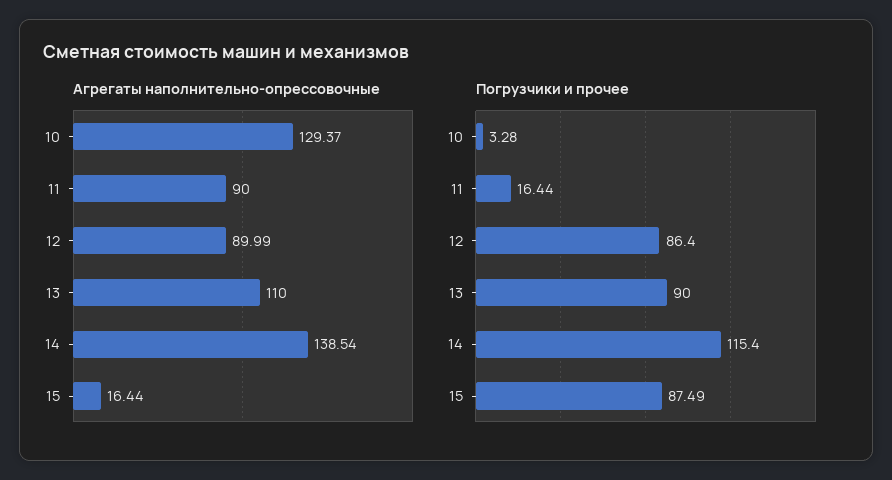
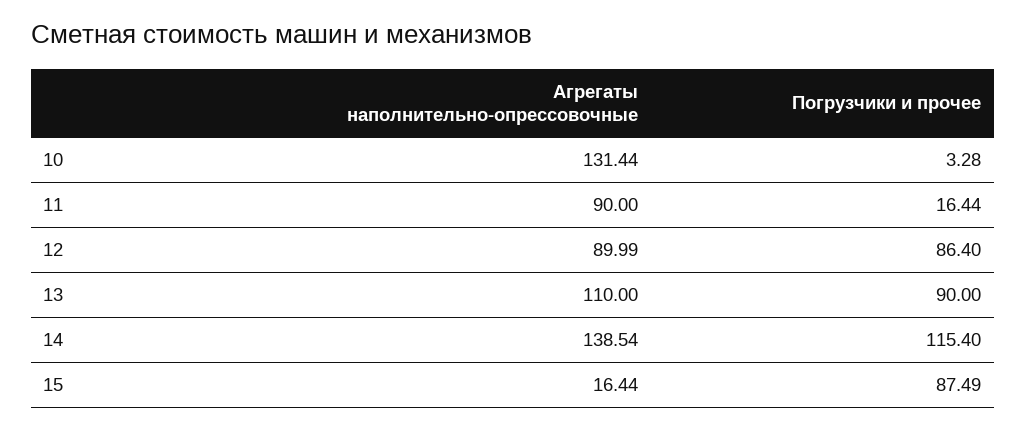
Агрегаты наполнительно-опрессовочные, 10: 129.37 -> 131.44

